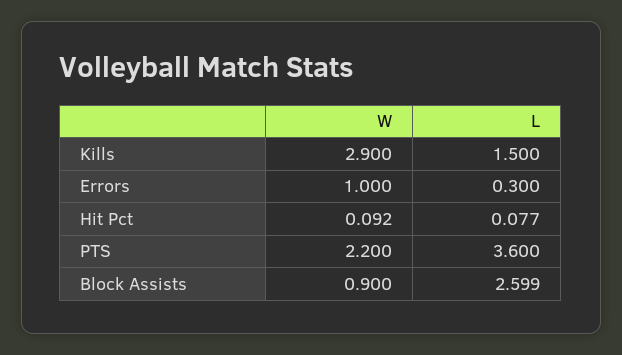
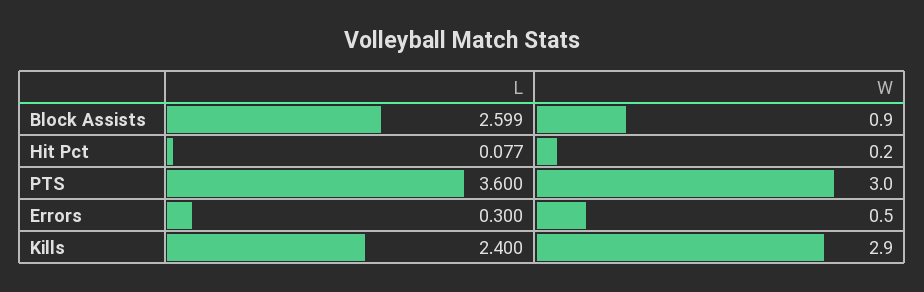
L, Kills: 1.5 -> 2.4
W, Errors: 1 -> 0.5
W, Hit Pct: 0.092 -> 0.2
W, PTS: 2.2 -> 3

